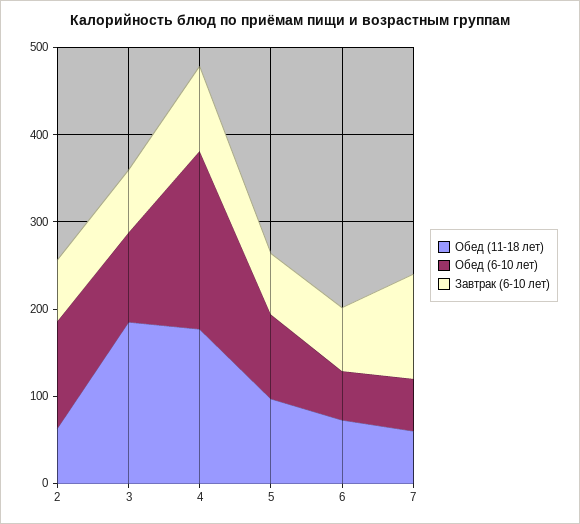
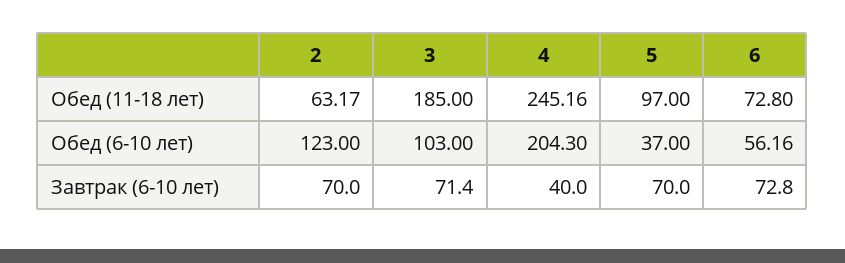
Обед (11-18 лет), 4: 180 -> 245.16
Завтрак (6-10 лет), 4: 100 -> 40
Обед (6-10 лет), 5: 100 -> 37
Обед (11-18 лет), 7: 60 -> none
Обед (6-10 лет), 7: 60 -> none
Завтрак (6-10 лет), 7: 120 -> none

